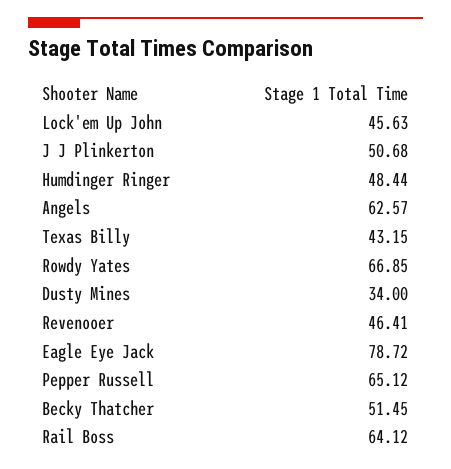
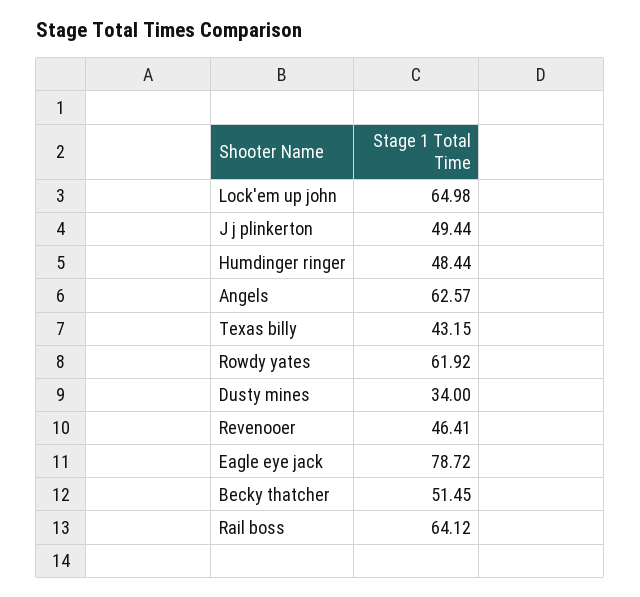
Lock'em Up John: 45.63 -> 64.98
J J Plinkerton: 50.68 -> 49.44
Rowdy Yates: 66.85 -> 61.92
Pepper Russell: 65.12 -> none

